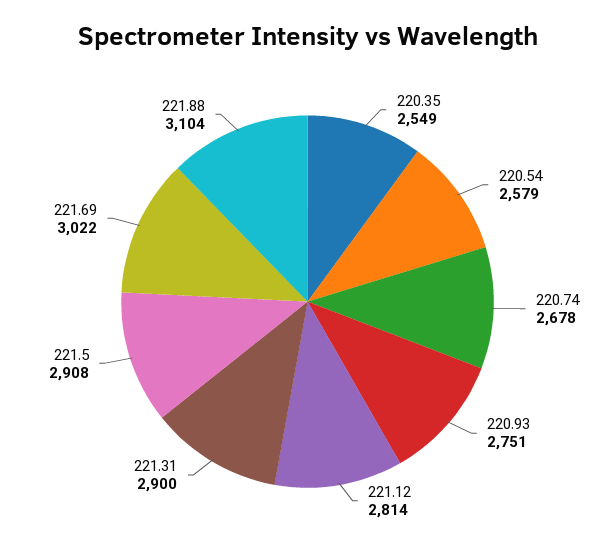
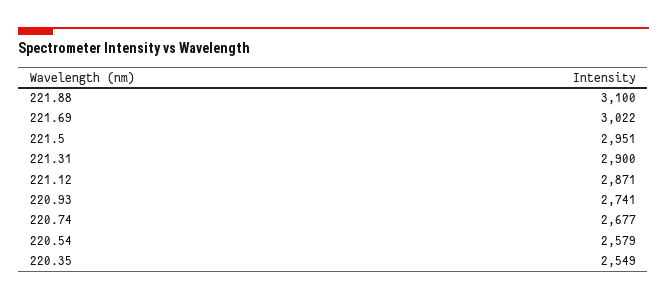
220.74: 2678 -> 2677
220.93: 2751 -> 2741
221.12: 2814 -> 2871
221.5: 2908 -> 2951
221.88: 3104 -> 3100

